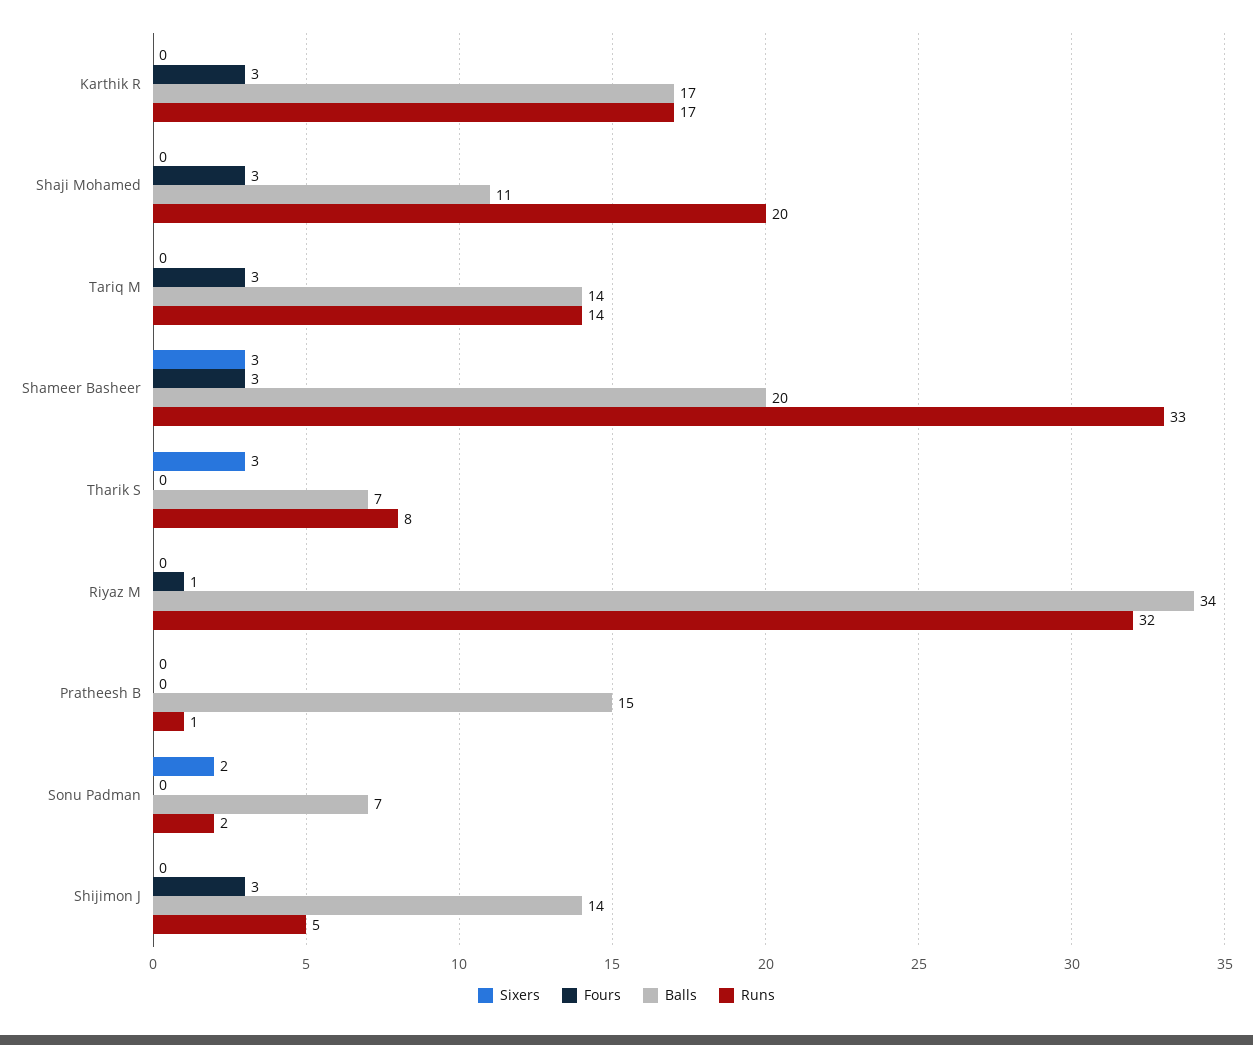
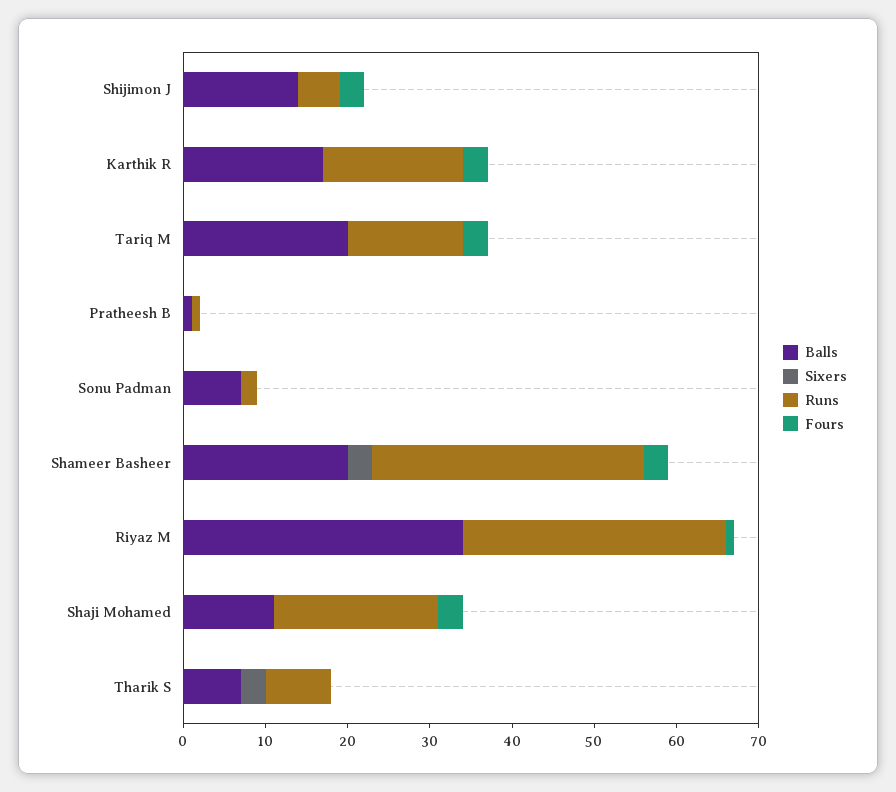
Balls, Tariq M: 14 -> 20
Balls, Pratheesh B: 15 -> 1
Sixers, Sonu Padman: 2 -> 0

